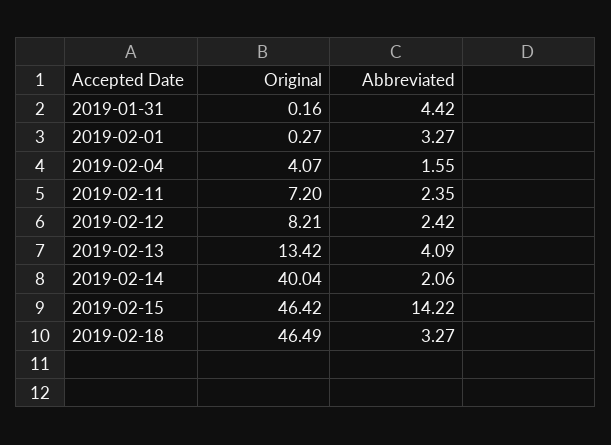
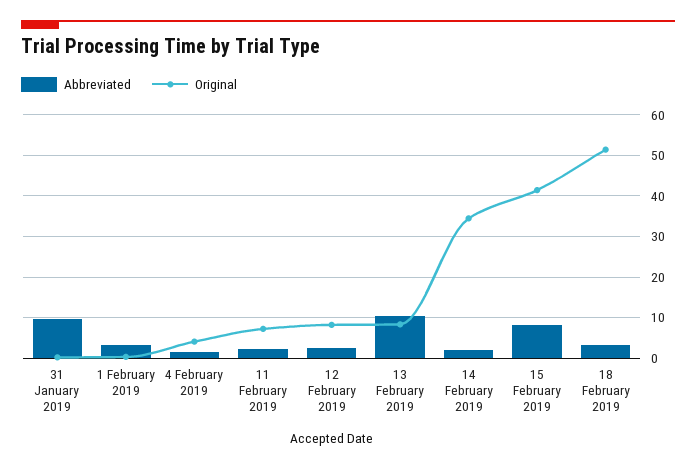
Abbreviated, 2019-01-31: 4.42 -> 10
Original, 2019-02-13: 13.42 -> 8
Abbreviated, 2019-02-13: 4.09 -> 10
Original, 2019-02-14: 40.04 -> 34
Original, 2019-02-15: 46.42 -> 42
Abbreviated, 2019-02-15: 14.22 -> 8
Original, 2019-02-18: 46.49 -> 52

